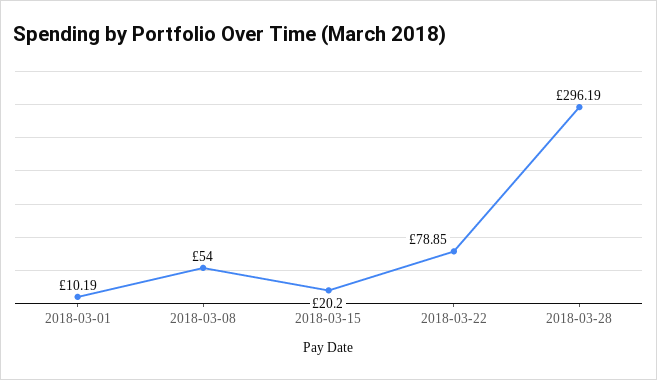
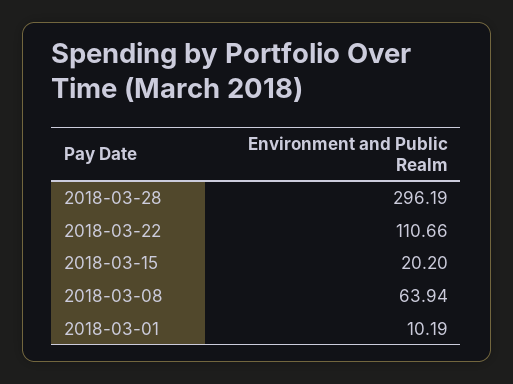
2018-03-08: 54 -> 63.94
2018-03-22: 78.85 -> 110.66

